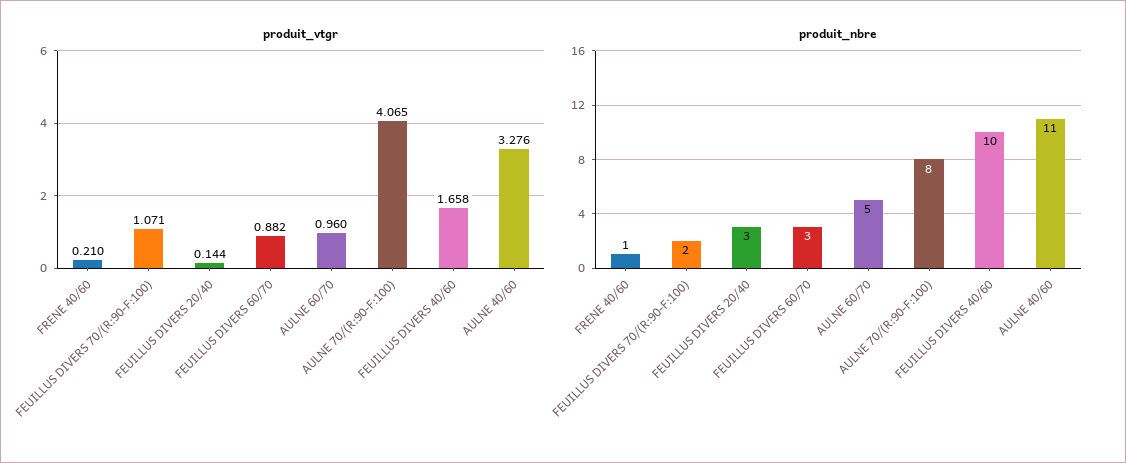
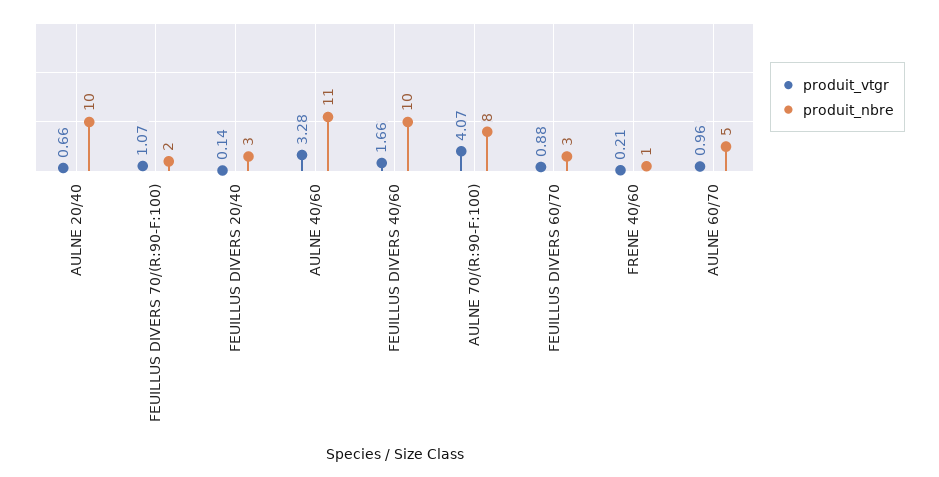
produit_vtgr, AULNE 20/40: none -> 0.66
produit_nbre, AULNE 20/40: none -> 10

